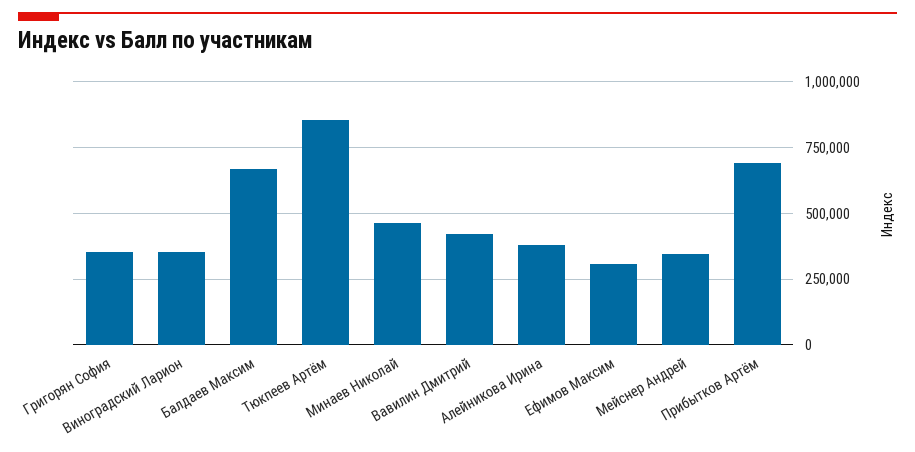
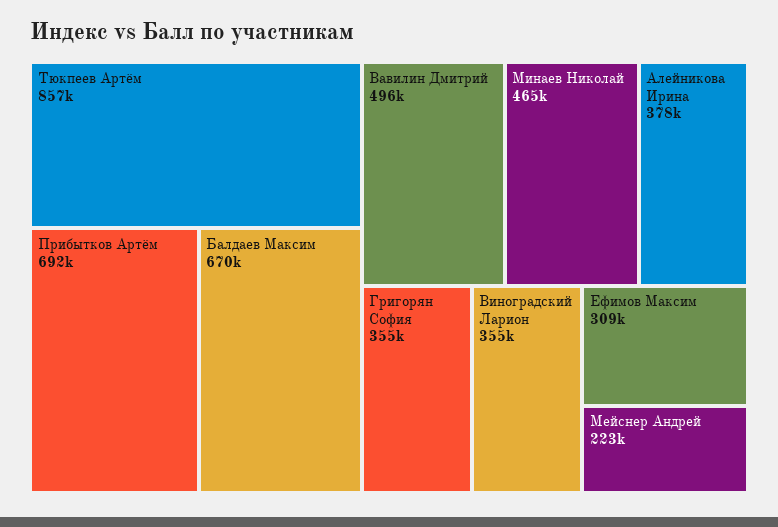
Вавилин Дмитрий: 425000 -> 496000
Мейснер Андрей: 350000 -> 223000

